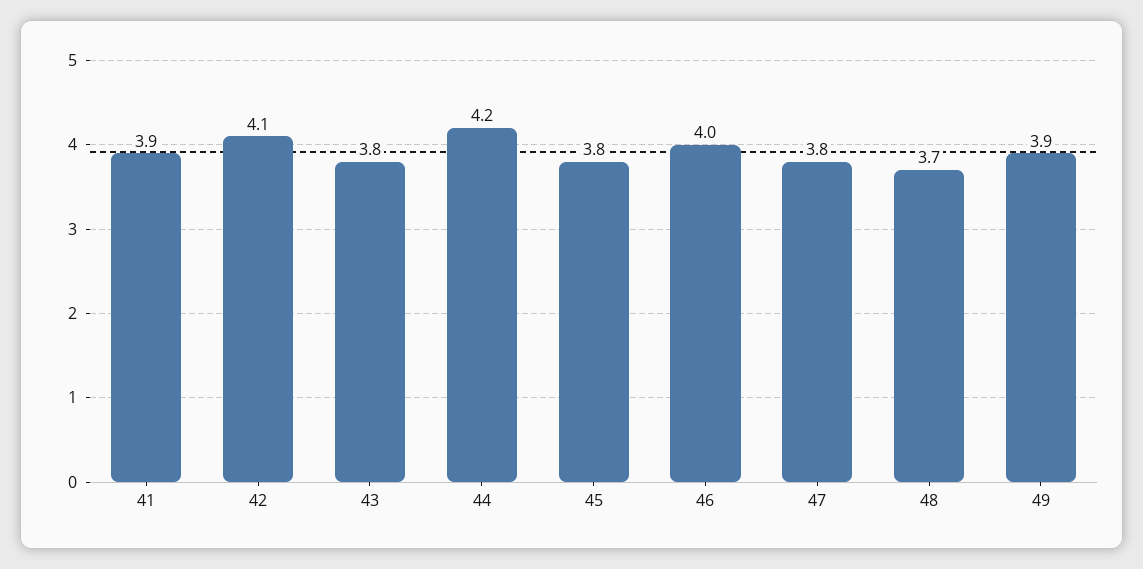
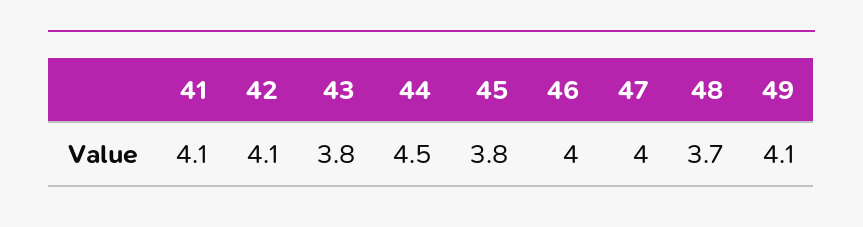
41: 3.9 -> 4.1
44: 4.2 -> 4.5
47: 3.8 -> 4
49: 3.9 -> 4.1

